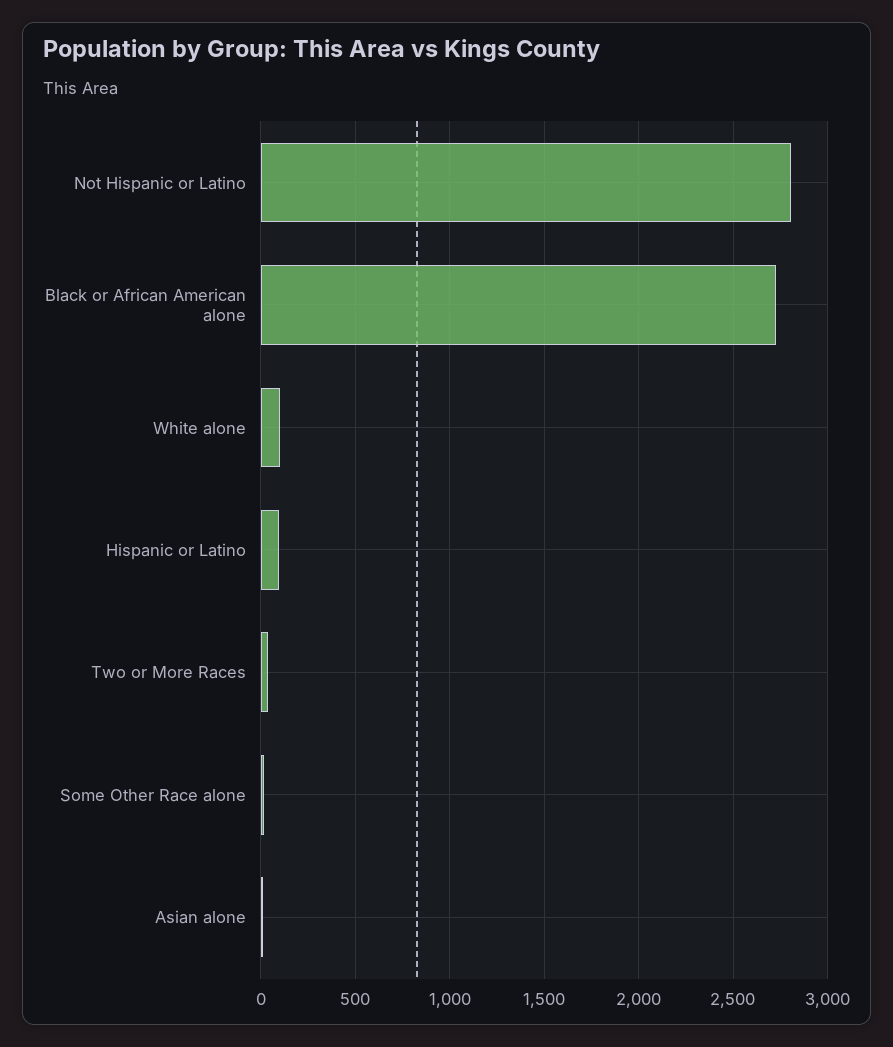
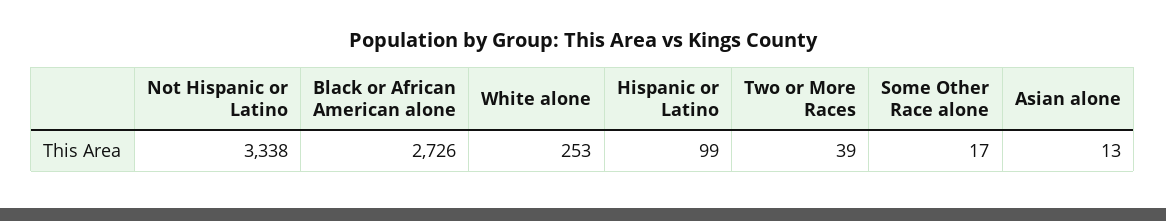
Not Hispanic or Latino: 2800 -> 3338
White alone: 100 -> 253

